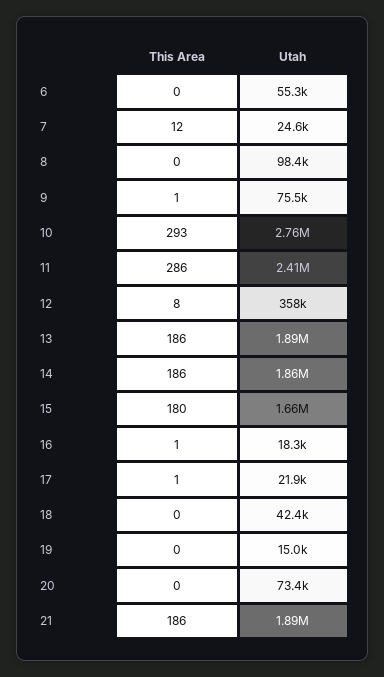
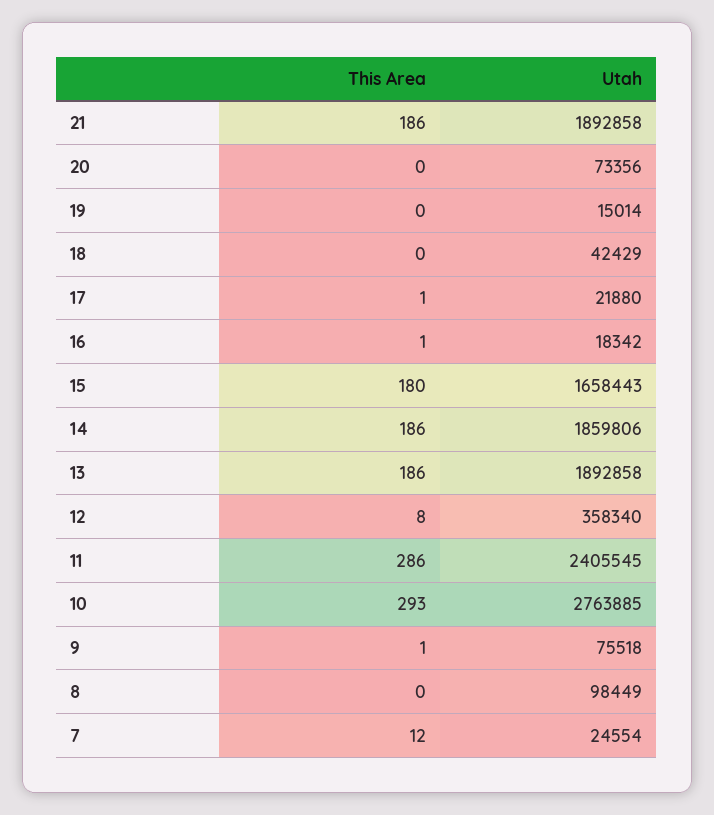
This Area, 6: 0 -> none
Utah, 6: 55300 -> none

